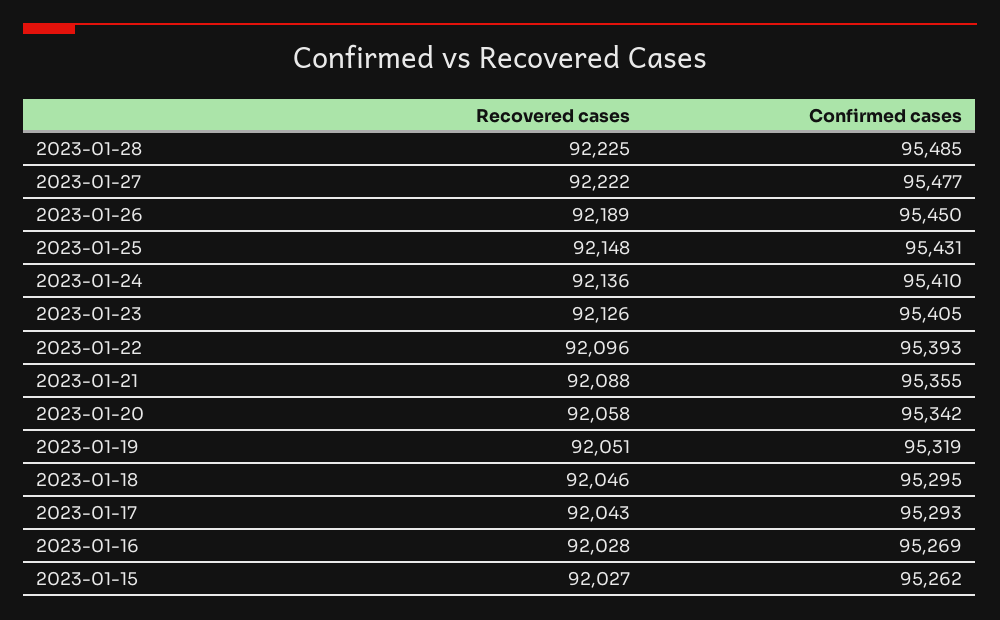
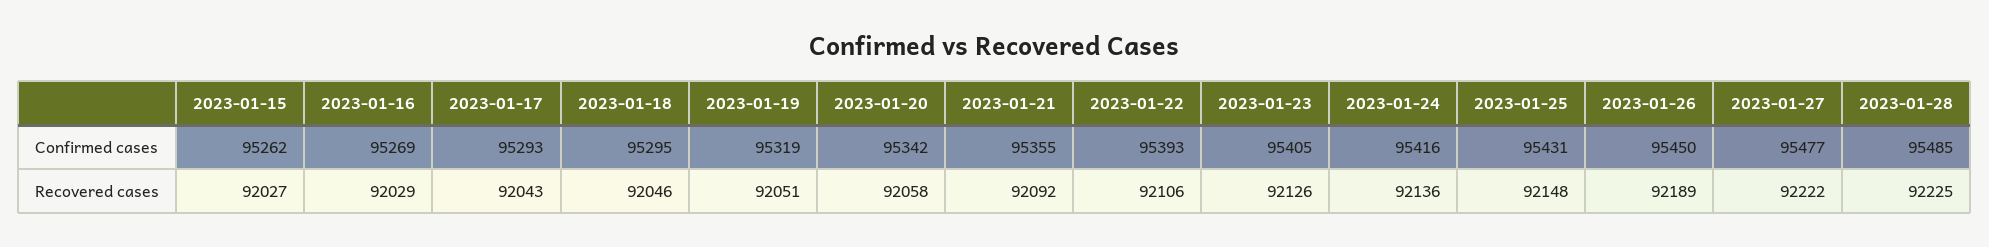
Confirmed cases, 2023-01-24: 95410 -> 95416
Recovered cases, 2023-01-22: 92096 -> 92106
Recovered cases, 2023-01-21: 92088 -> 92092
Recovered cases, 2023-01-16: 92028 -> 92029

